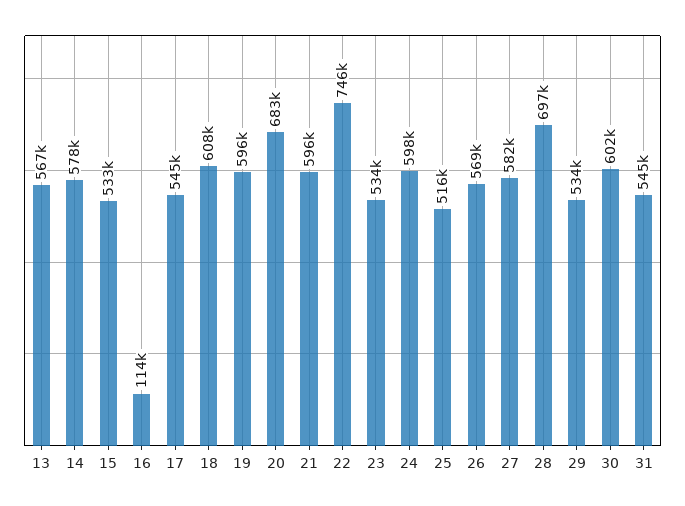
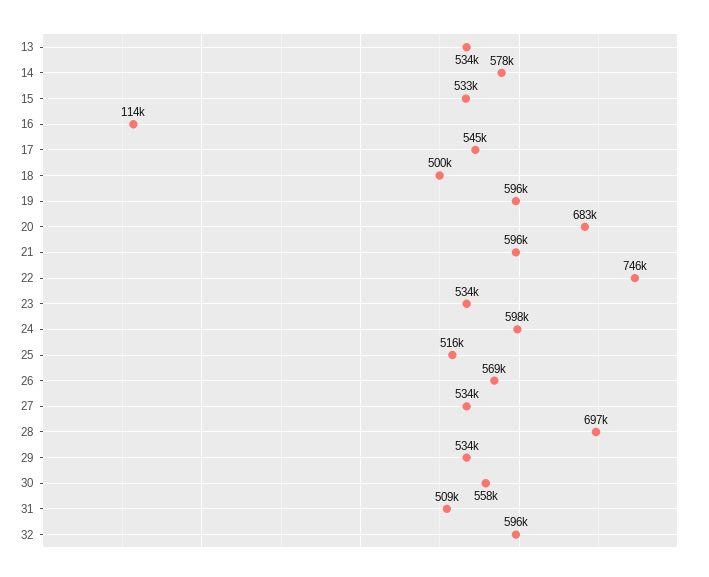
13: 567000 -> 534000
18: 608000 -> 500000
27: 582000 -> 534000
30: 602000 -> 558000
31: 545000 -> 509000
32: none -> 596000

